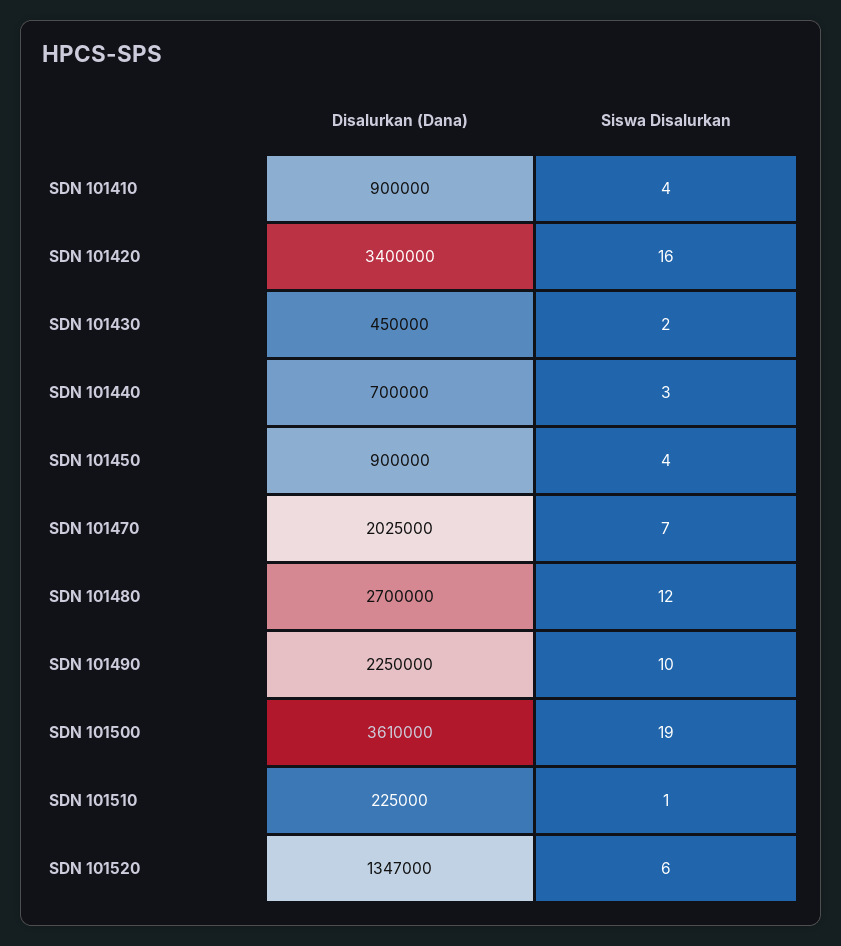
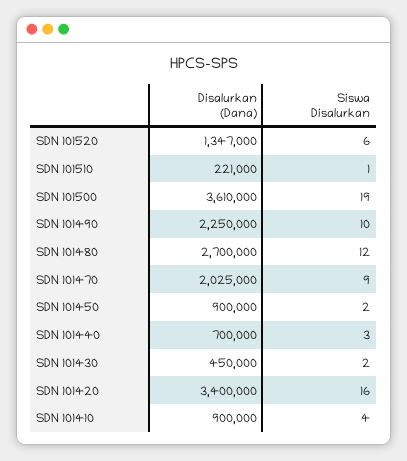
Siswa Disalurkan, SDN 101450: 4 -> 2
Siswa Disalurkan, SDN 101470: 7 -> 9
Disalurkan (Dana), SDN 101510: 225000 -> 221000

